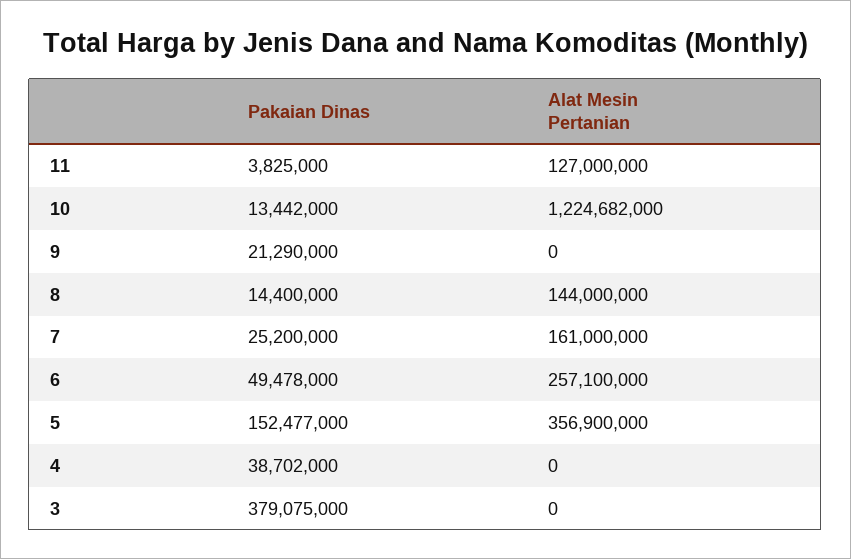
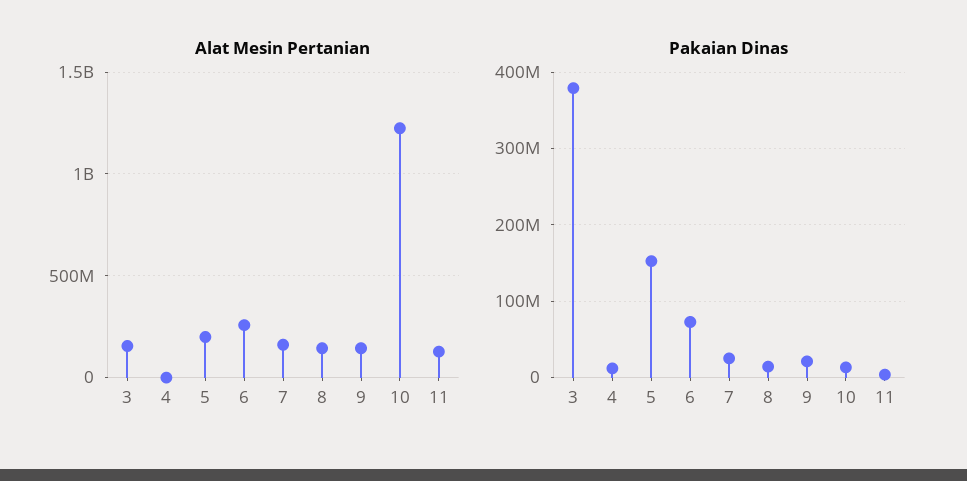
Alat Mesin Pertanian, 9: 0 -> 150000000
Pakaian Dinas, 6: 49478000 -> 70000000
Alat Mesin Pertanian, 5: 356900000 -> 200000000
Pakaian Dinas, 4: 38702000 -> 10000000
Alat Mesin Pertanian, 3: 0 -> 150000000

